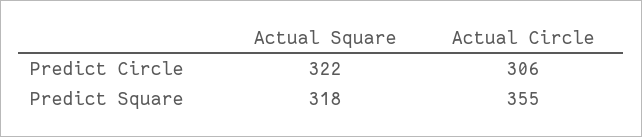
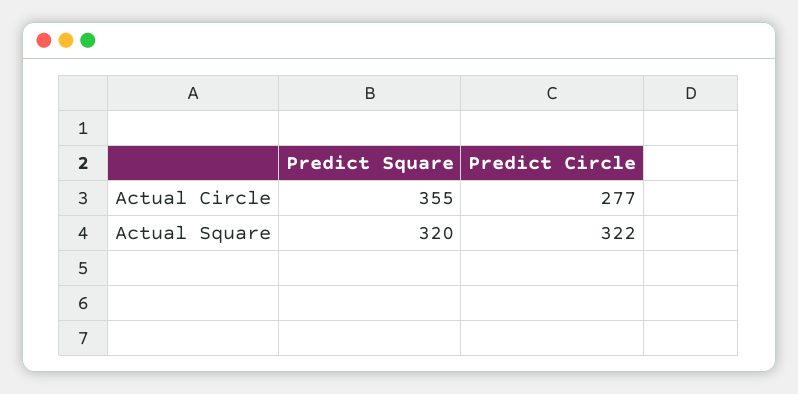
Actual Circle, Predict Circle: 306 -> 277
Actual Square, Predict Square: 318 -> 320

